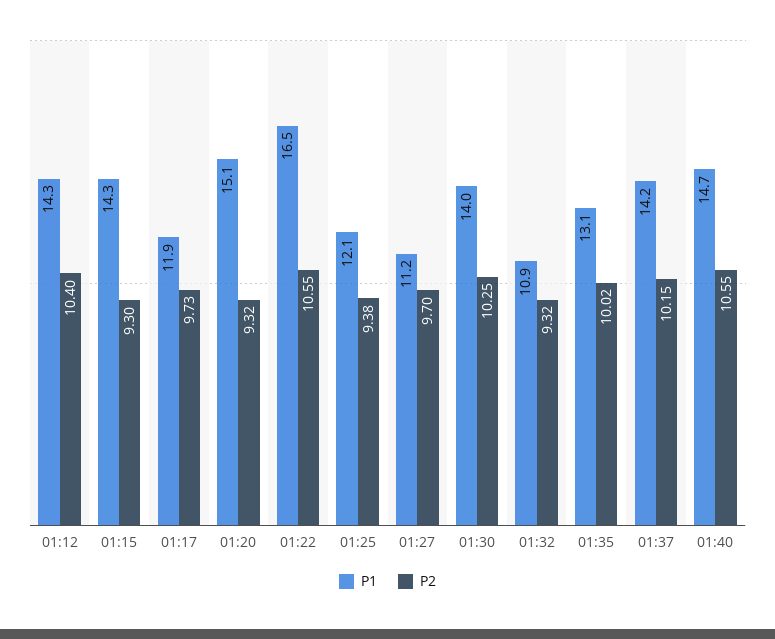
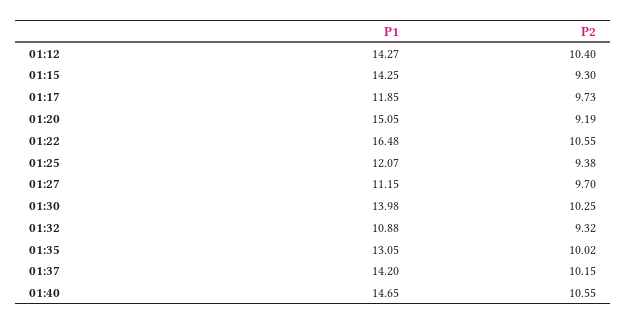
P2, 01:20: 9.32 -> 9.19

